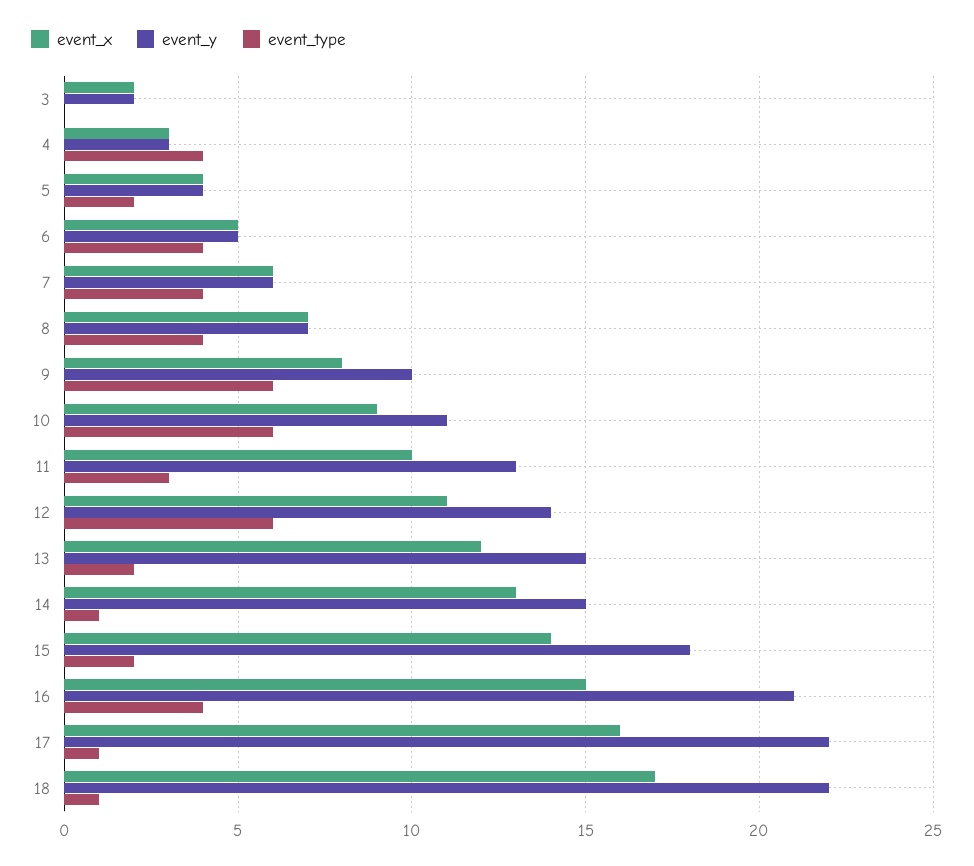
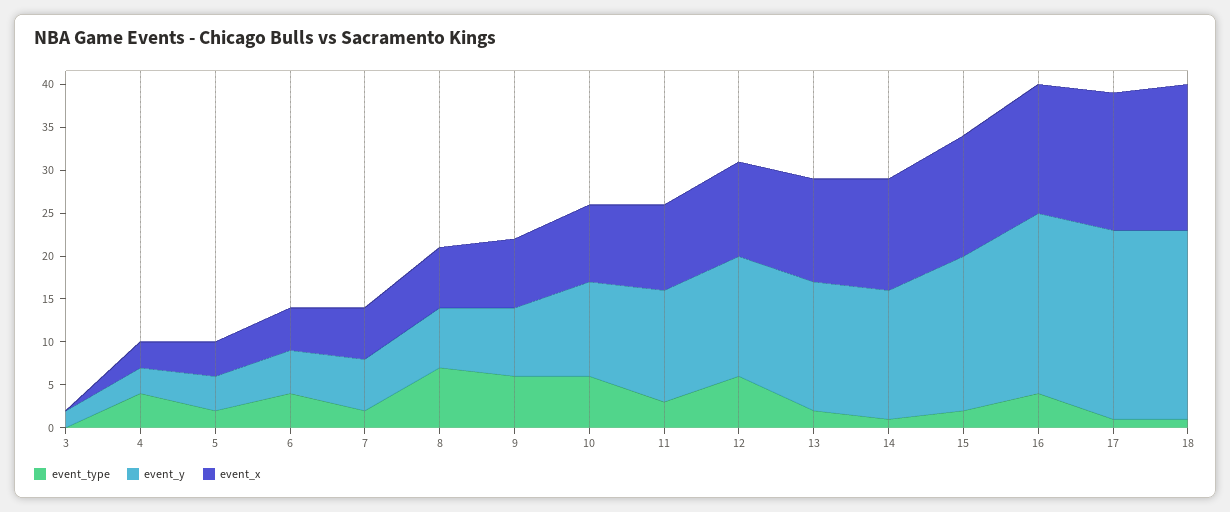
event_x, 3: 2 -> 0
event_type, 7: 4 -> 2
event_type, 8: 4 -> 7
event_y, 9: 10 -> 8

